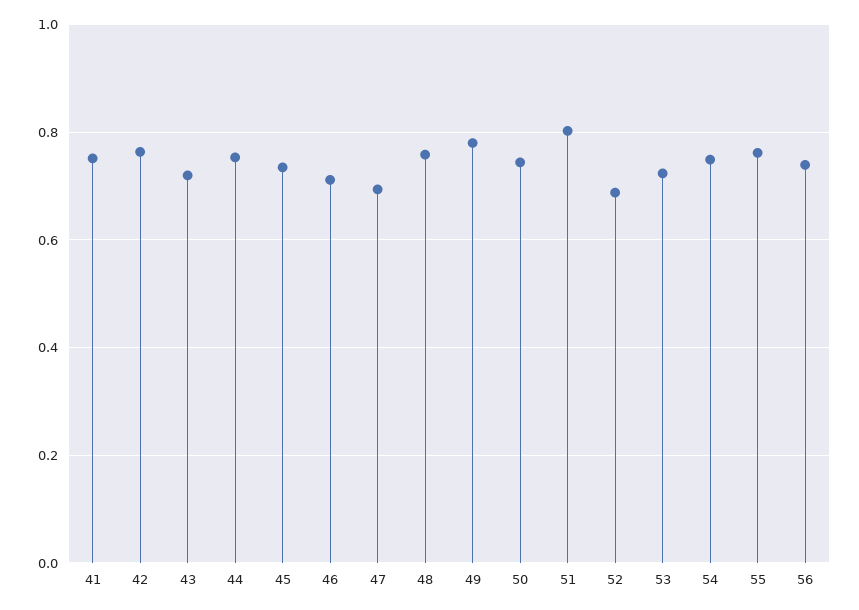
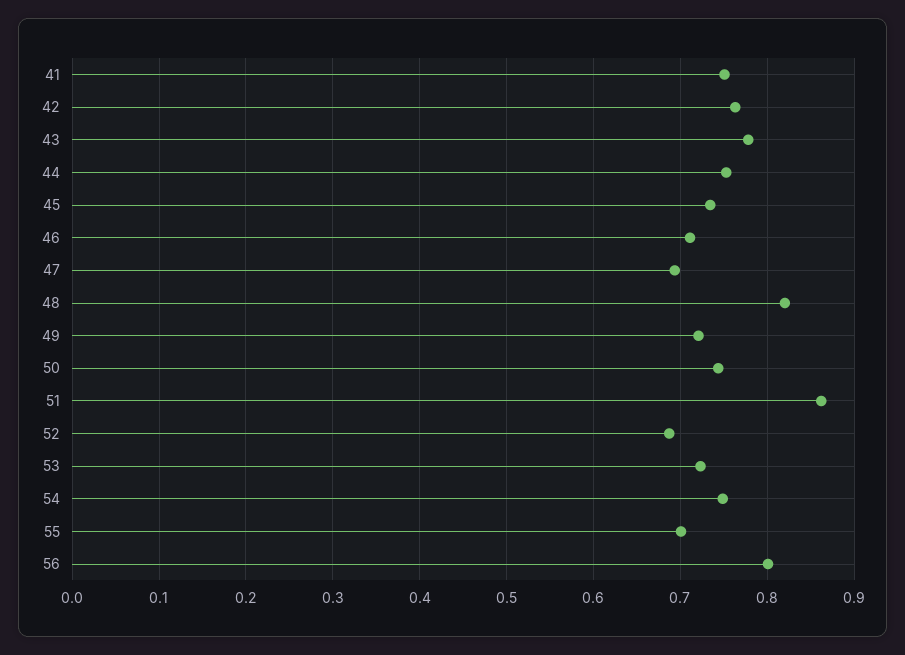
43: 0.72 -> 0.78
48: 0.76 -> 0.82
49: 0.78 -> 0.72
51: 0.8 -> 0.86
55: 0.76 -> 0.7
56: 0.74 -> 0.8

